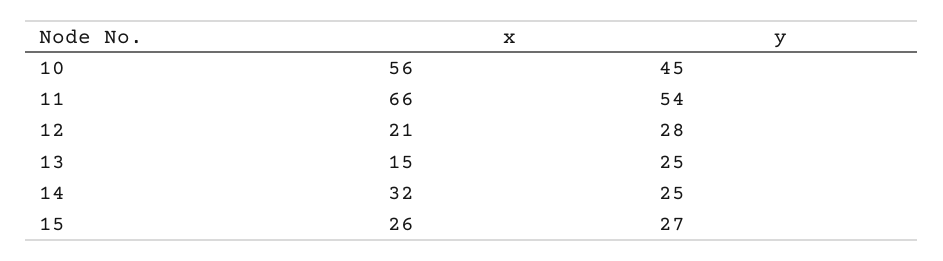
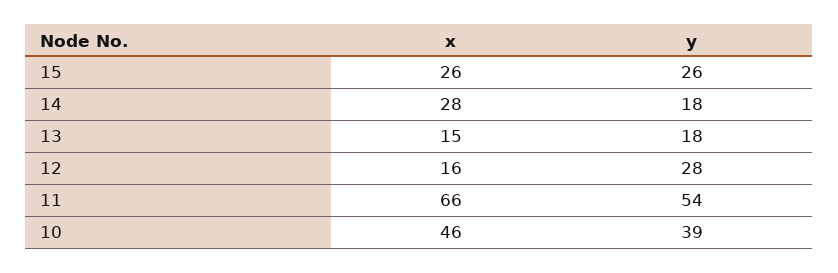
x, 10: 56 -> 46
y, 10: 45 -> 39
x, 12: 21 -> 16
y, 13: 25 -> 18
x, 14: 32 -> 28
y, 14: 25 -> 18
y, 15: 27 -> 26

